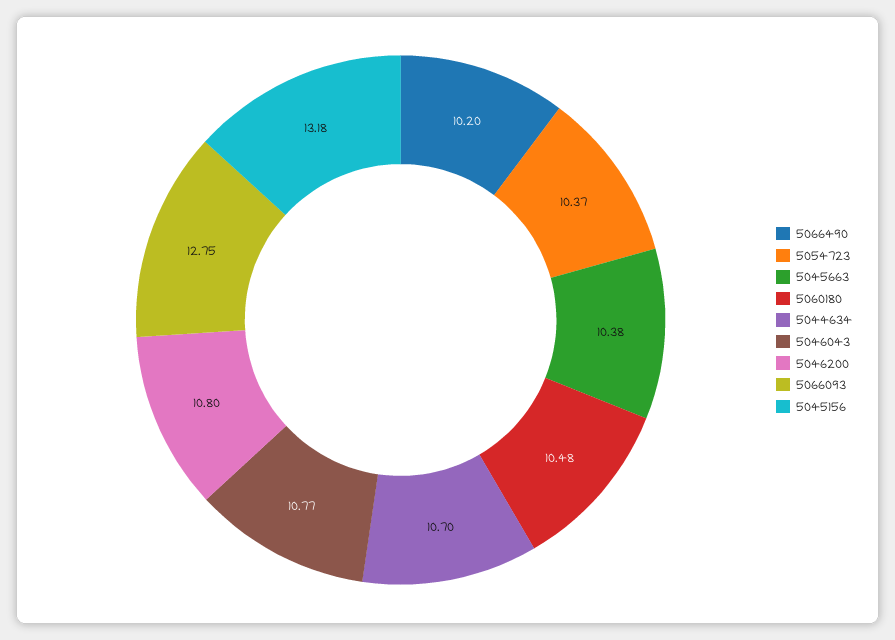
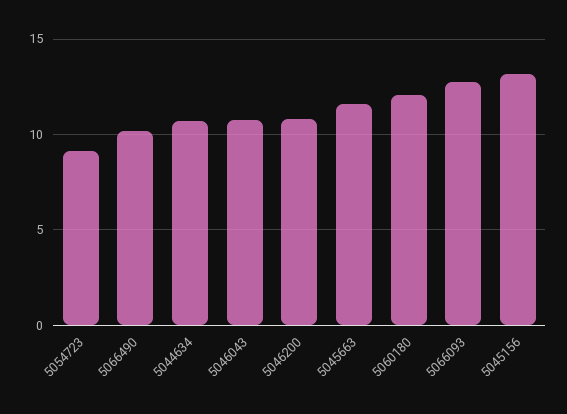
5054723: 10.37 -> 9
5045663: 10.38 -> 11.5
5060180: 10.48 -> 12

